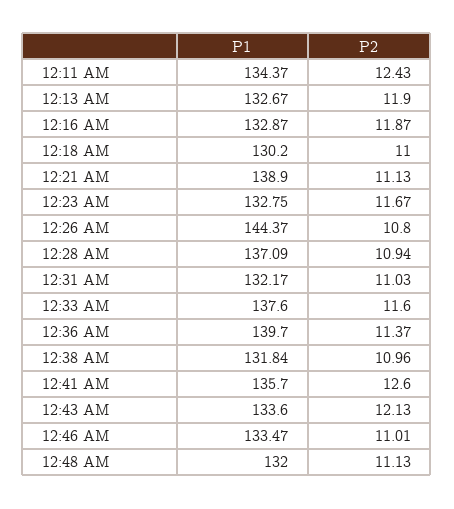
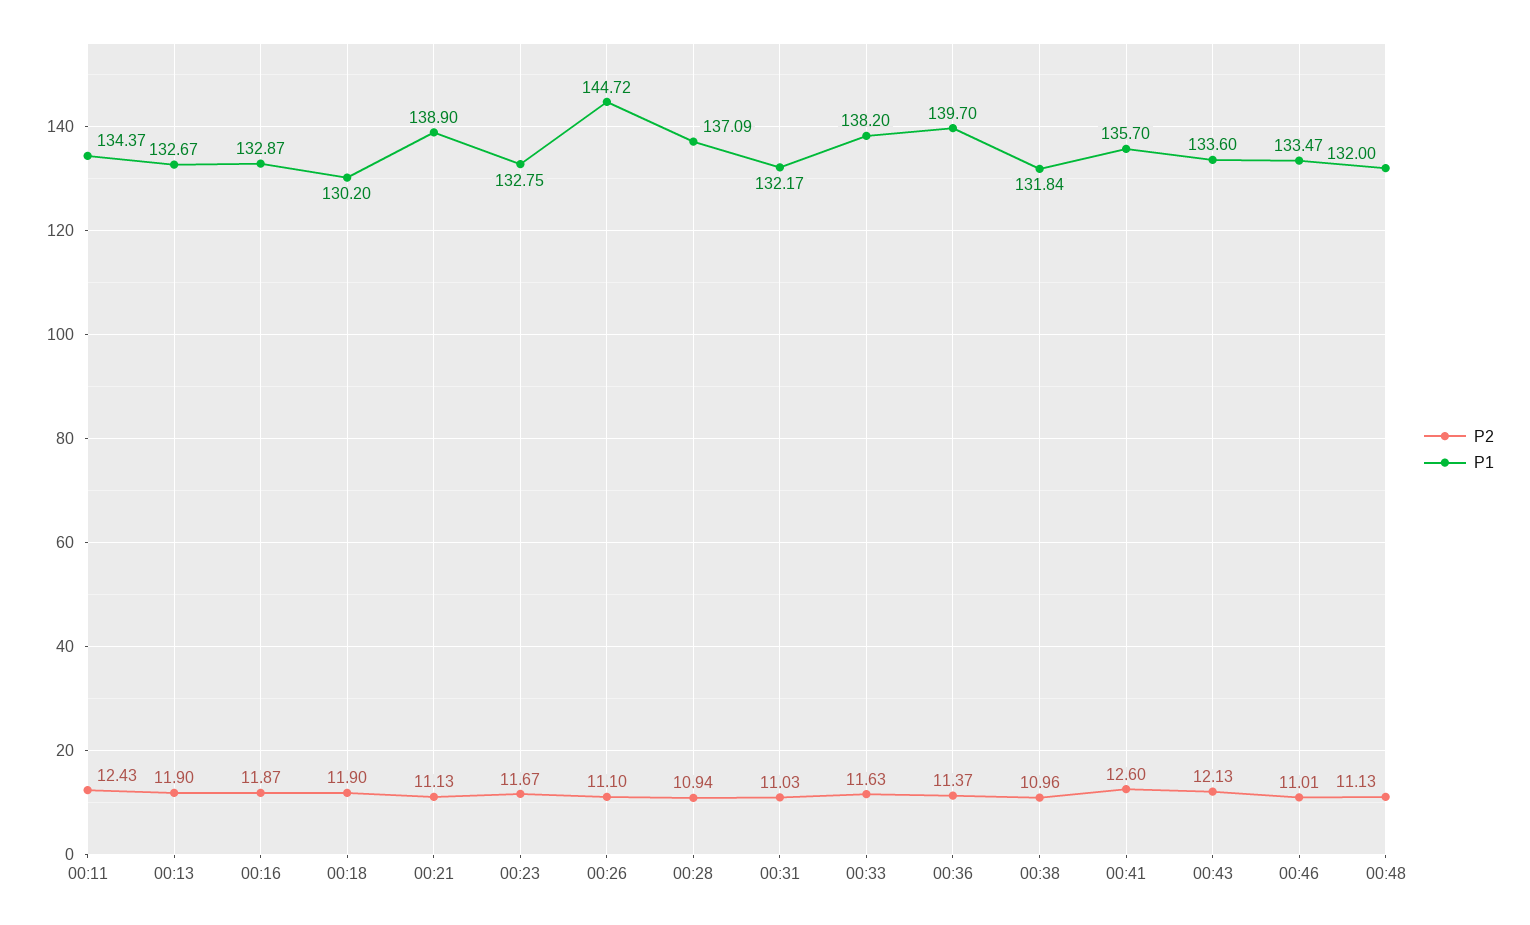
P2, 12:18 AM: 11 -> 11.9
P1, 12:26 AM: 144.37 -> 144.72
P2, 12:26 AM: 10.8 -> 11.1
P1, 12:33 AM: 137.6 -> 138.2
P2, 12:33 AM: 11.6 -> 11.63

